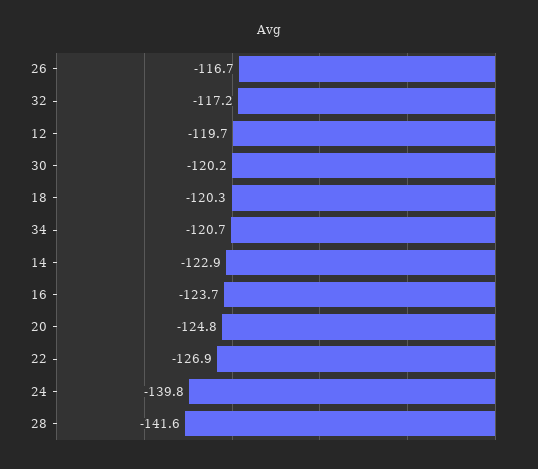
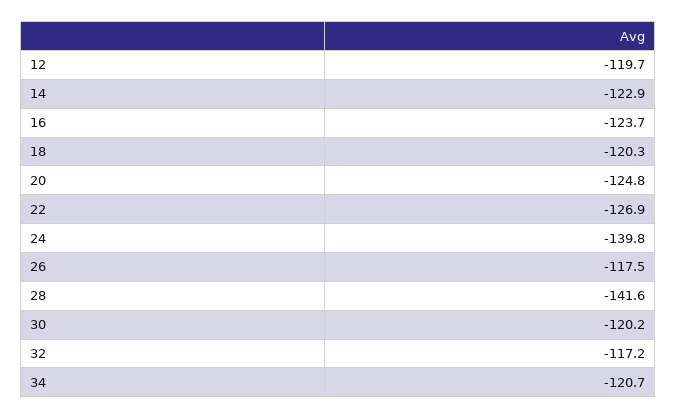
26: -116.7 -> -117.5

